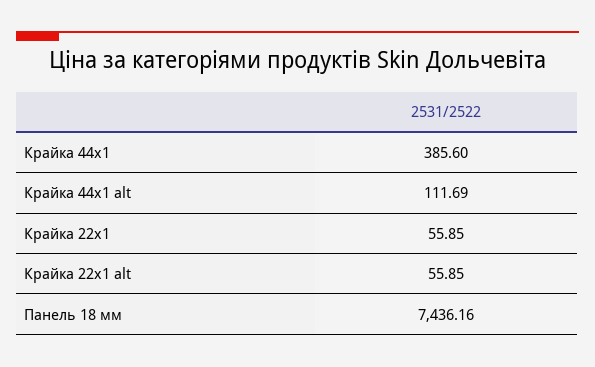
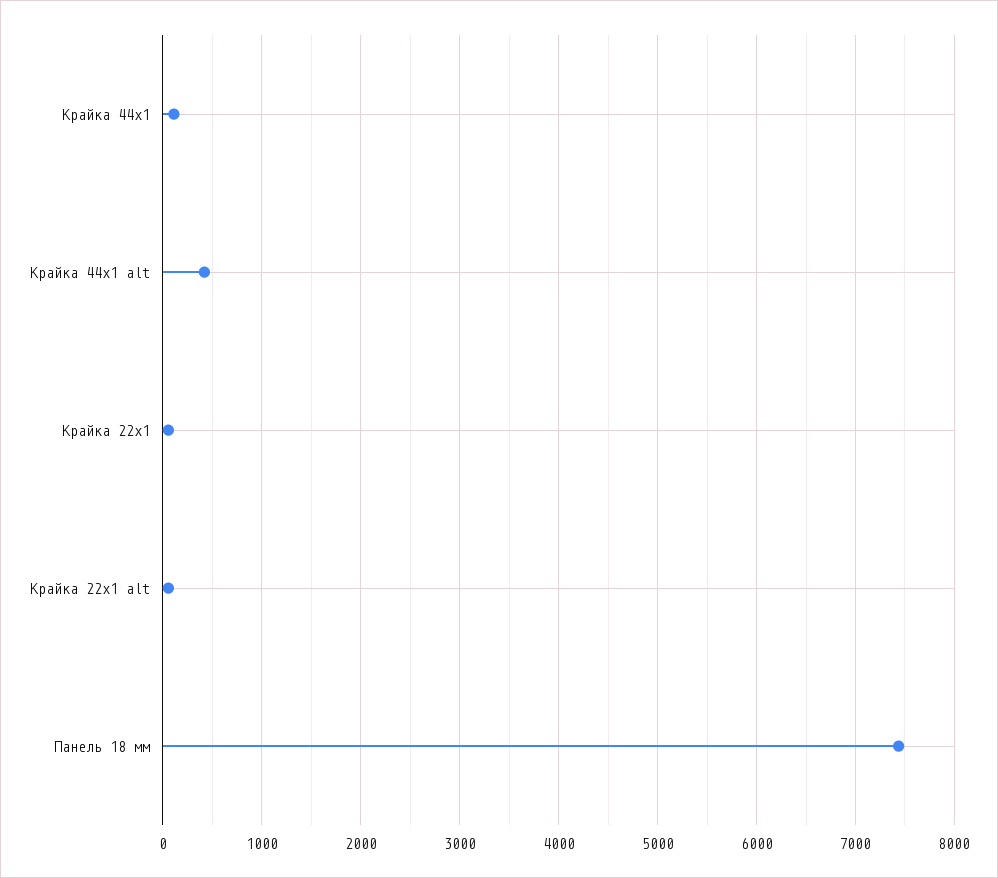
Крайка 44x1: 385.6 -> 100
Крайка 44x1 alt: 111.69 -> 400

